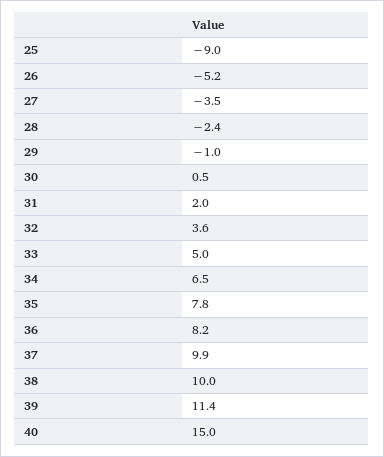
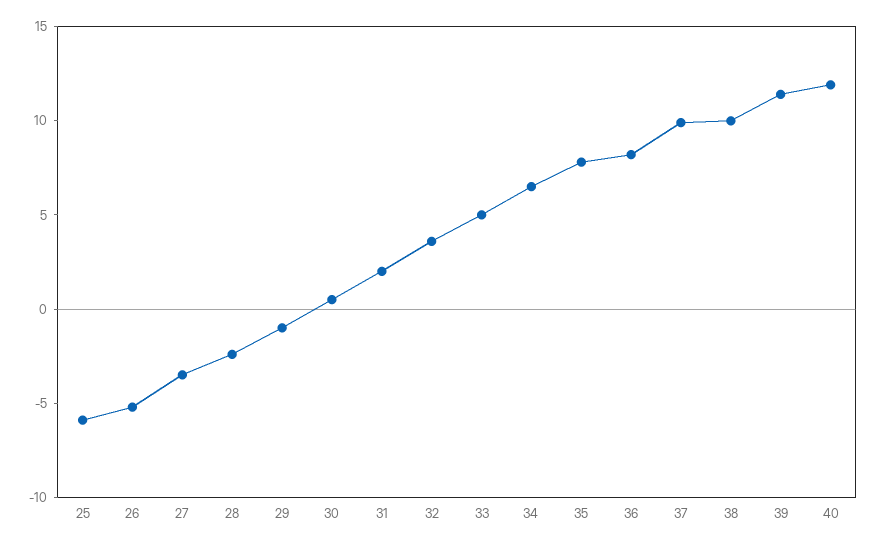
25: -9 -> -6
40: 15 -> 12

